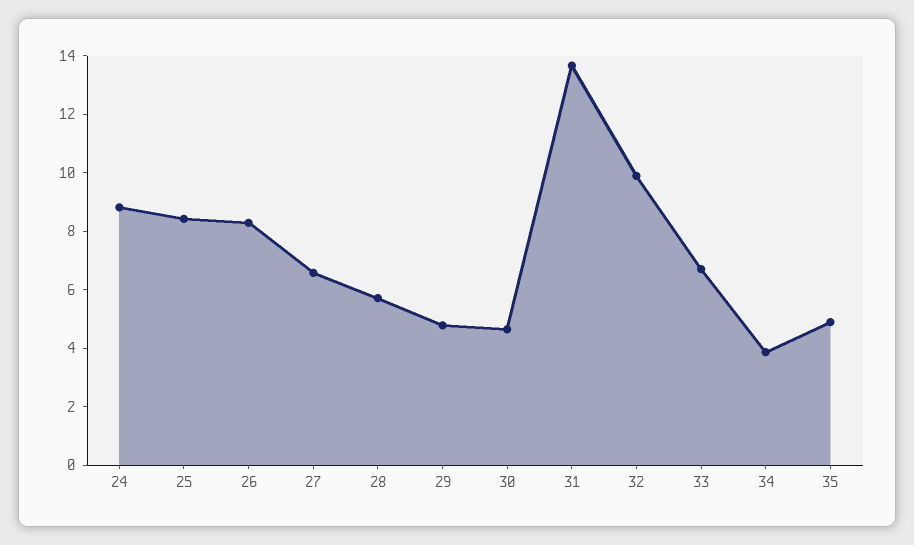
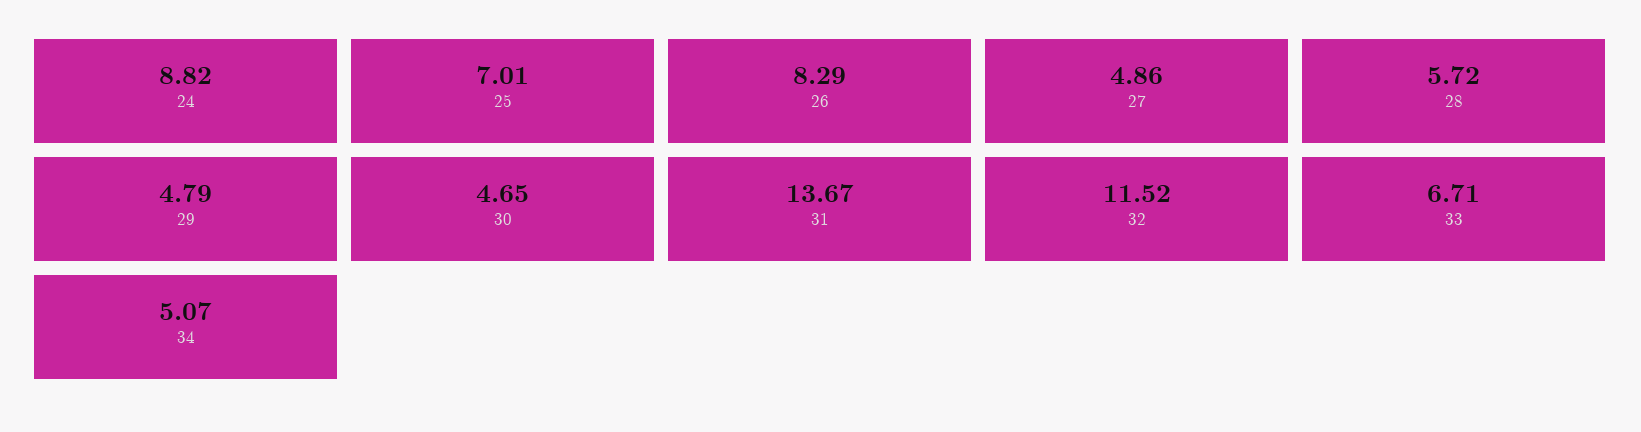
25: 8.5 -> 7.01
27: 6.5 -> 4.86
32: 10 -> 11.52
34: 4 -> 5.07
35: 5 -> none

